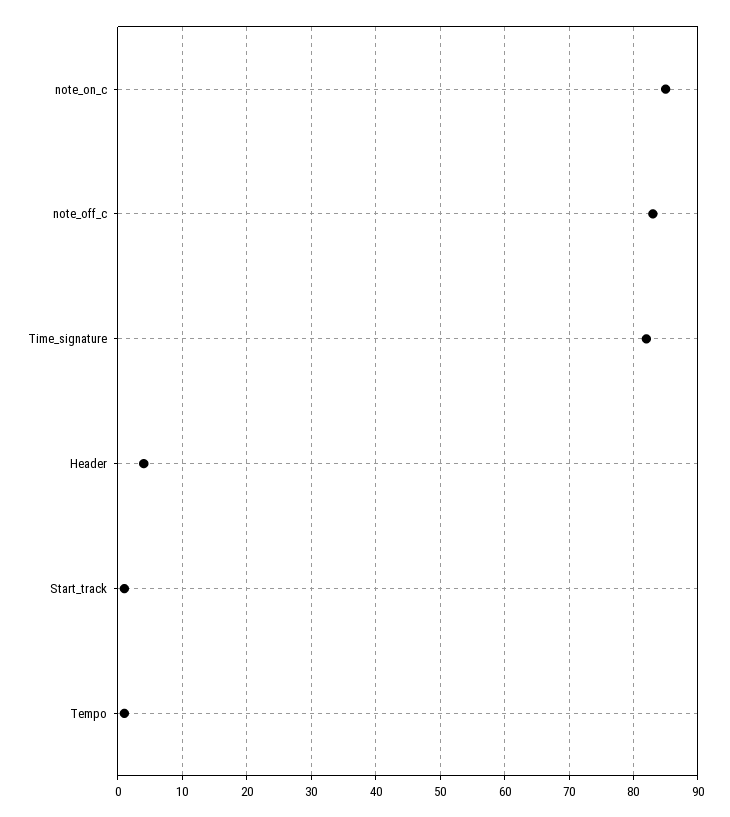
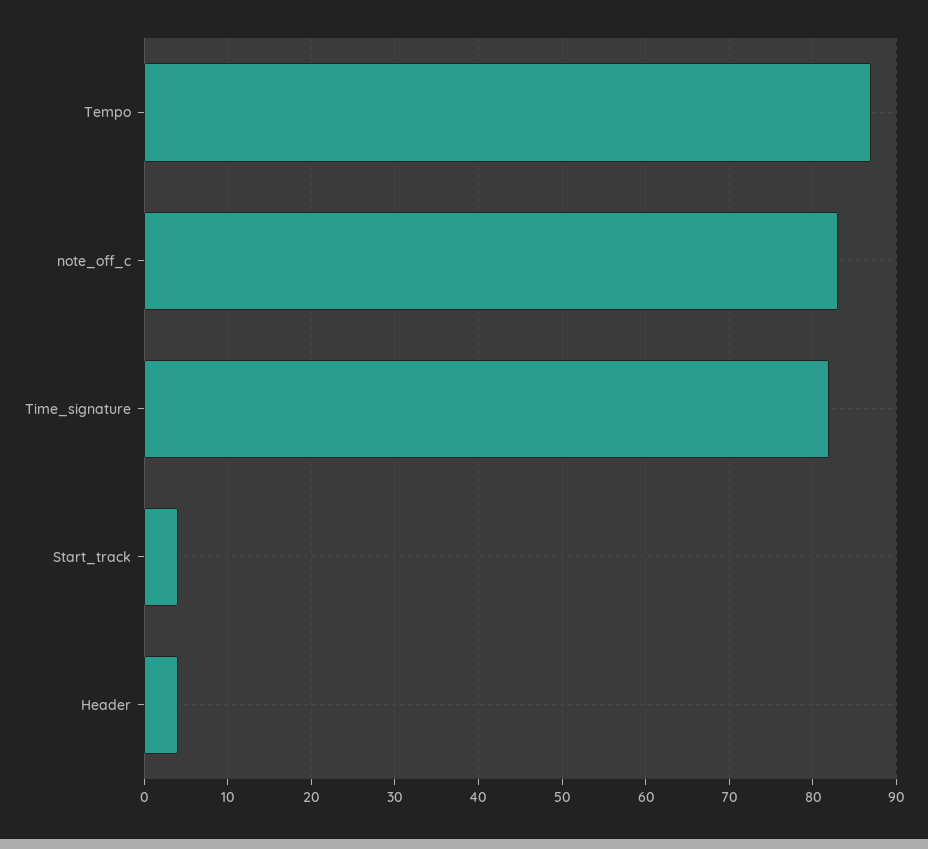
note_on_c: 85 -> none
Start_track: 1 -> 4
Tempo: 1 -> 87

